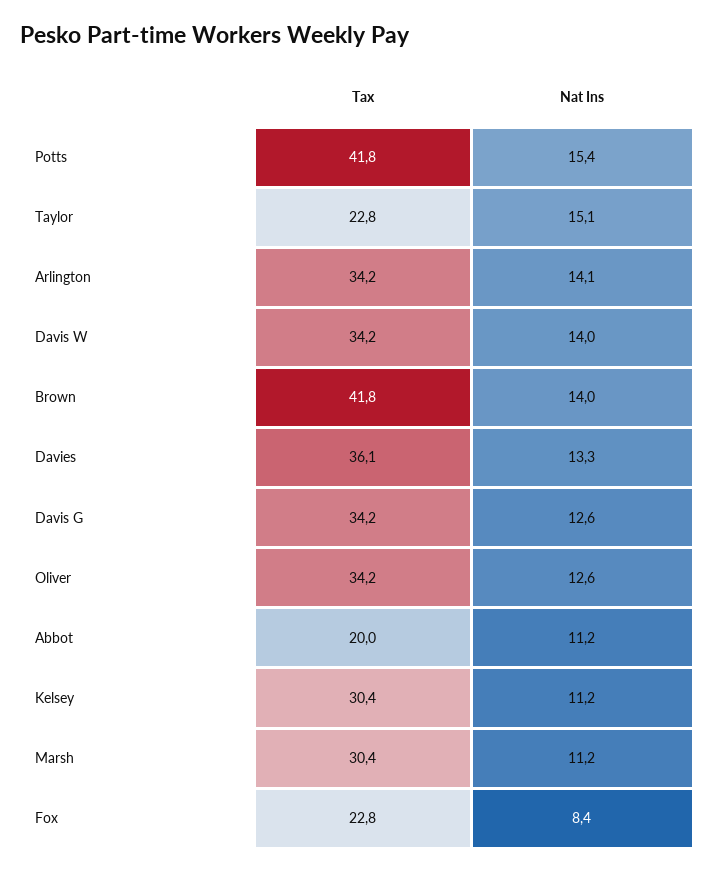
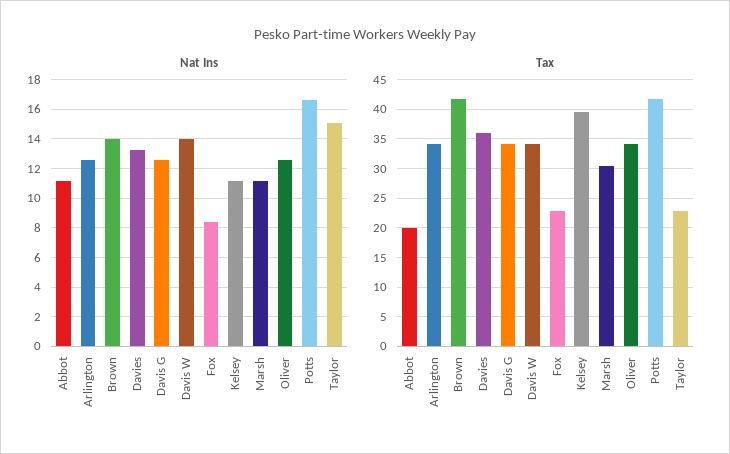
Nat Ins, Potts: 15.4 -> 16.5
Nat Ins, Arlington: 14.1 -> 12.5
Tax, Kelsey: 30.4 -> 40

